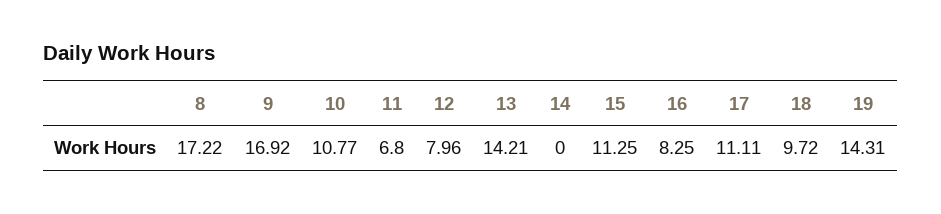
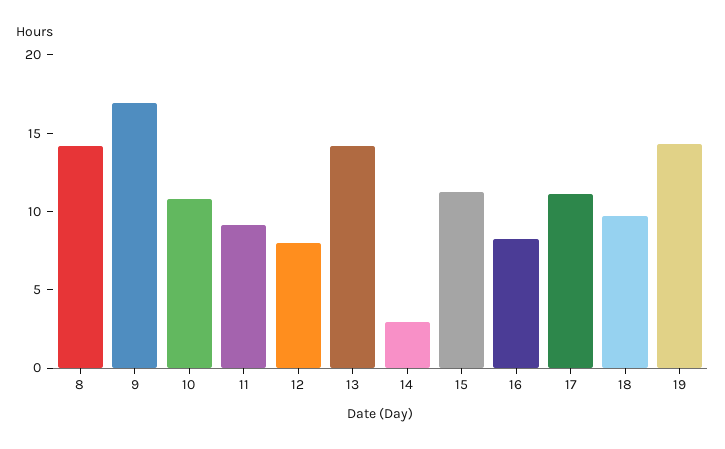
8: 17.22 -> 14
11: 6.8 -> 9
14: 0 -> 3

